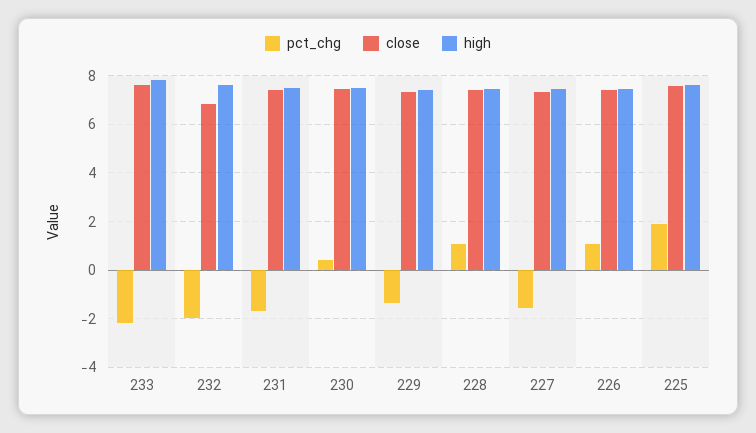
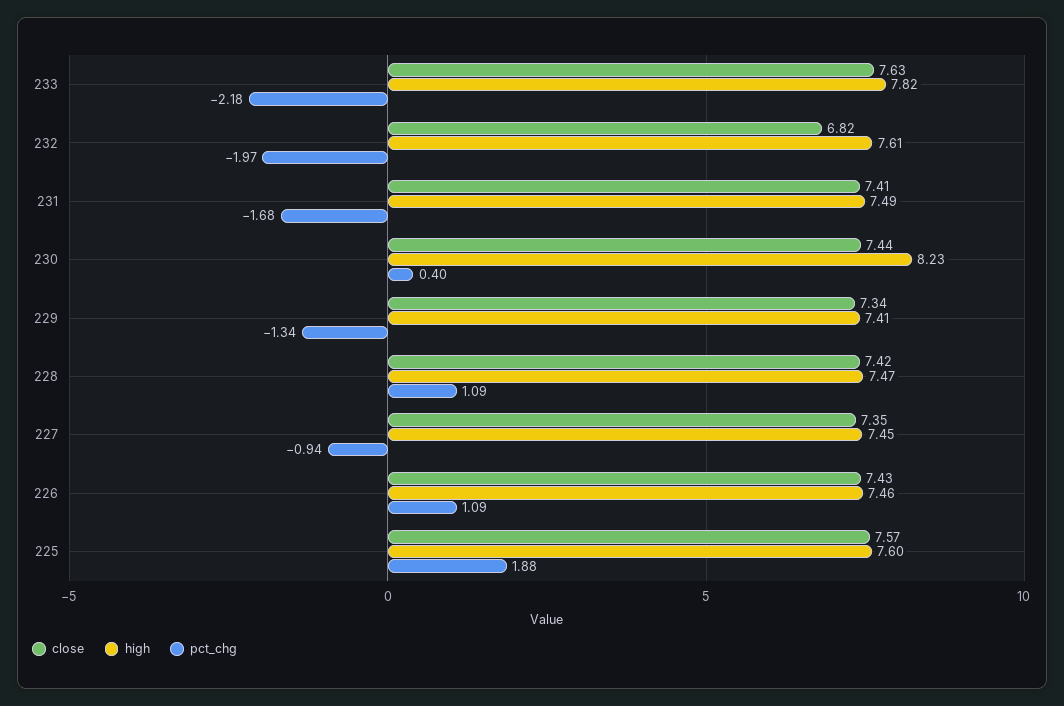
high, 230: 7.5 -> 8.23
pct_chg, 227: -1.5 -> -0.94

